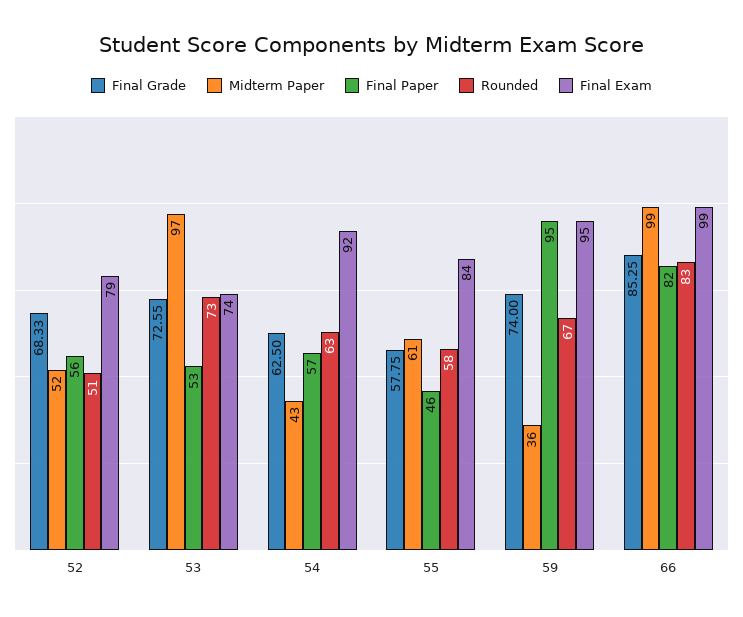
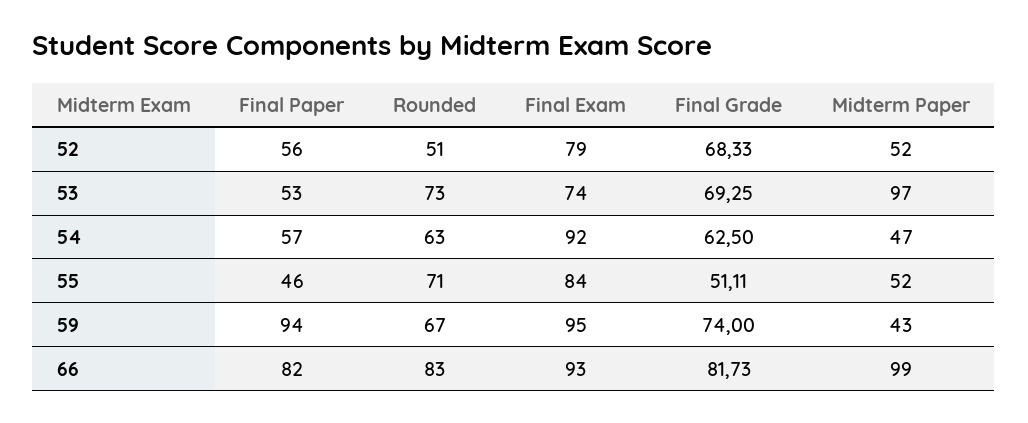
Final Grade, 53: 72.55 -> 69.25
Midterm Paper, 54: 43 -> 47
Final Grade, 55: 57.75 -> 51.11
Midterm Paper, 55: 61 -> 52
Rounded, 55: 58 -> 71
Midterm Paper, 59: 36 -> 43
Final Paper, 59: 95 -> 94
Final Grade, 66: 85.25 -> 81.73
Final Exam, 66: 99 -> 93

